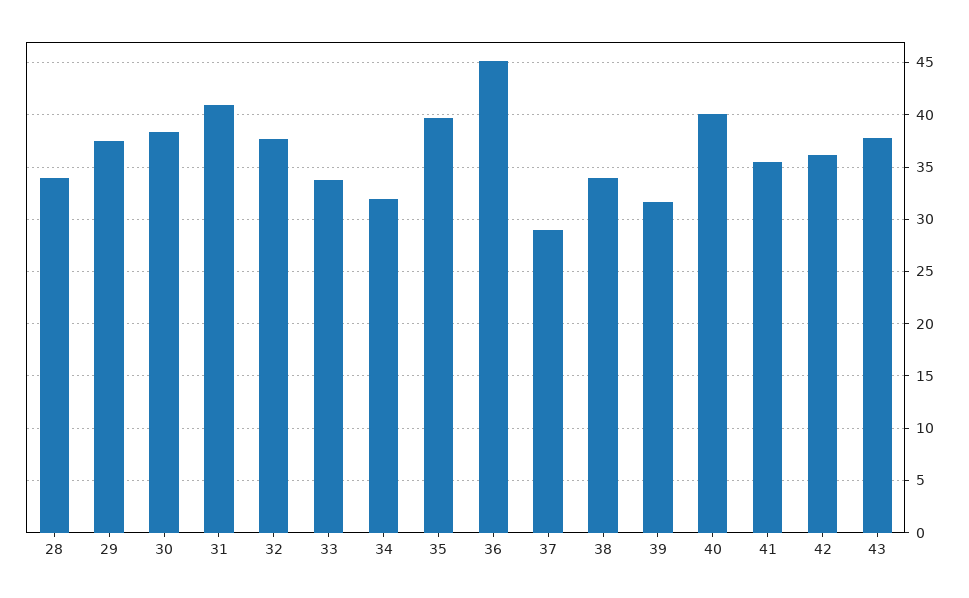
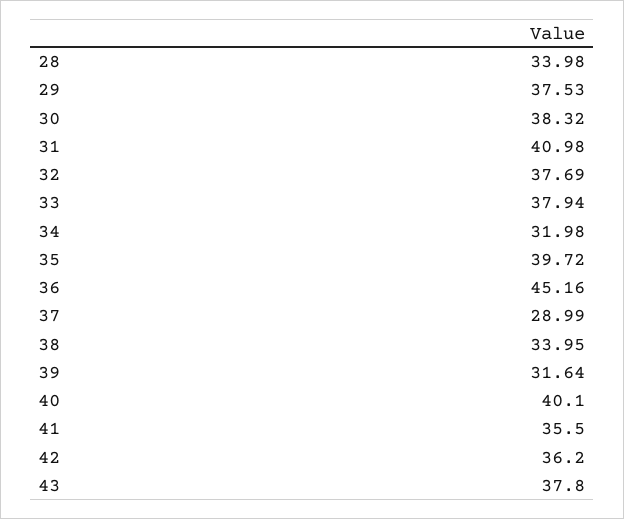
33: 34 -> 37.94

